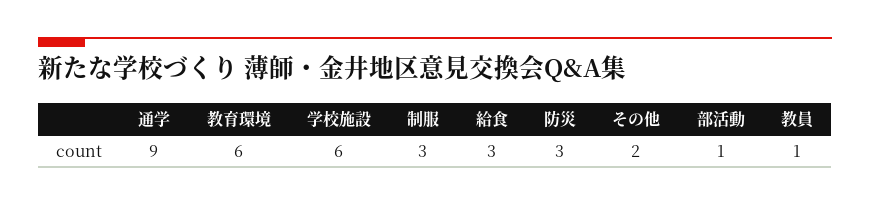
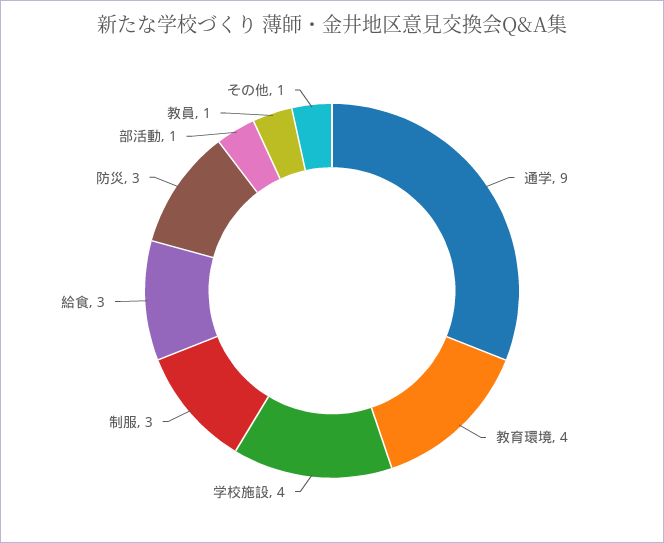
教育環境: 6 -> 4
学校施設: 6 -> 4
その他: 2 -> 1

